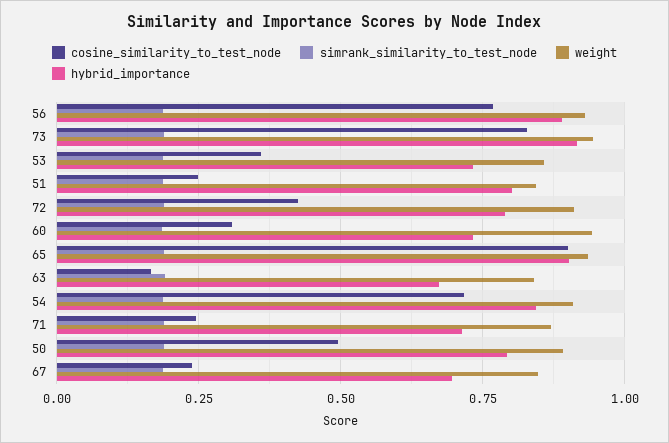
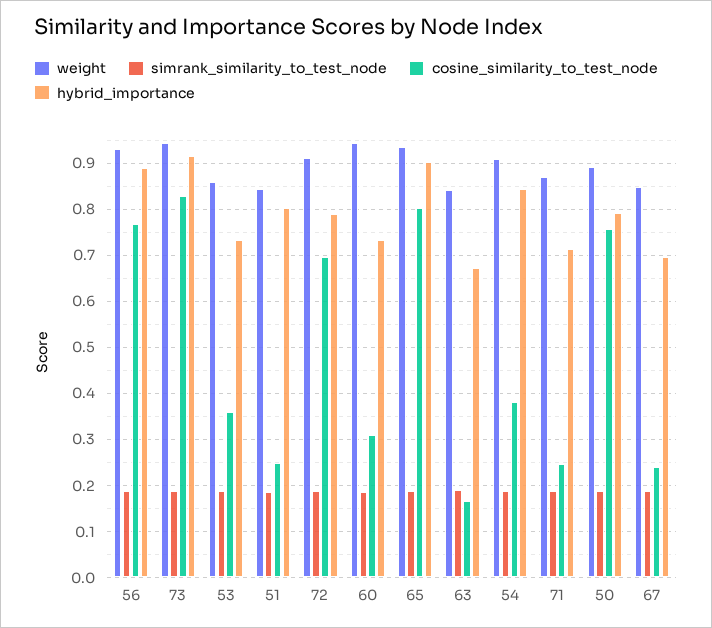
cosine_similarity_to_test_node, 72: 0.425 -> 0.7
cosine_similarity_to_test_node, 65: 0.9 -> 0.8
cosine_similarity_to_test_node, 54: 0.725 -> 0.38
cosine_similarity_to_test_node, 50: 0.5 -> 0.76

